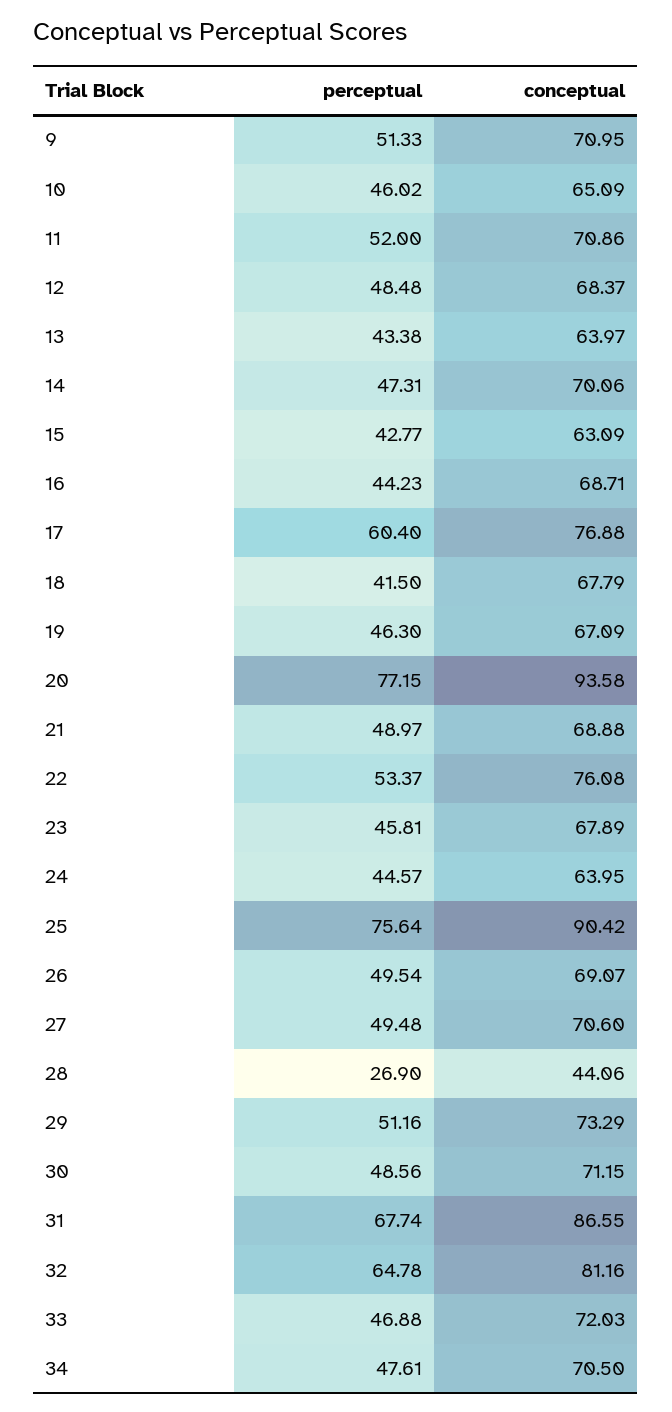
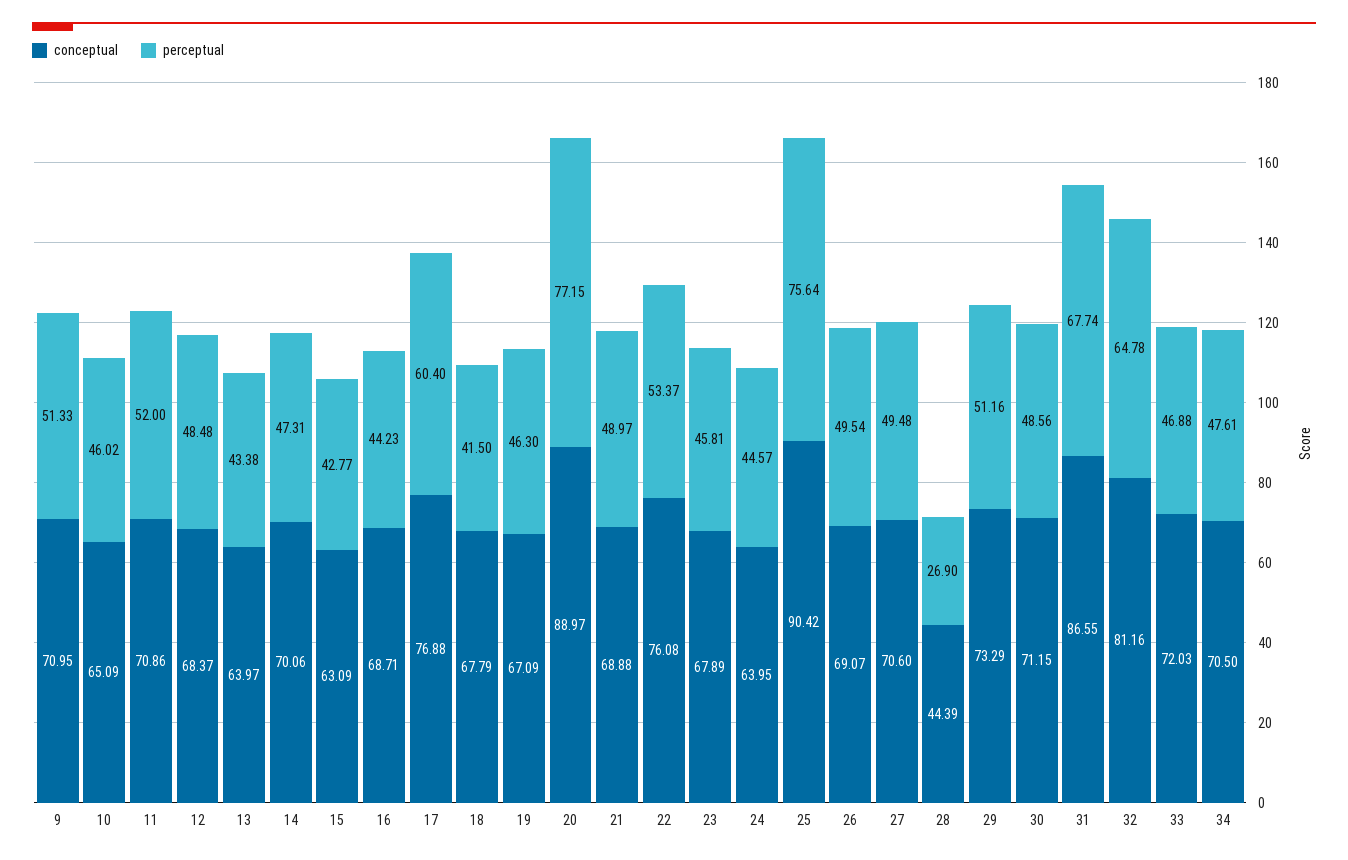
conceptual, 20: 93.58 -> 88.97
conceptual, 28: 44.06 -> 44.39

